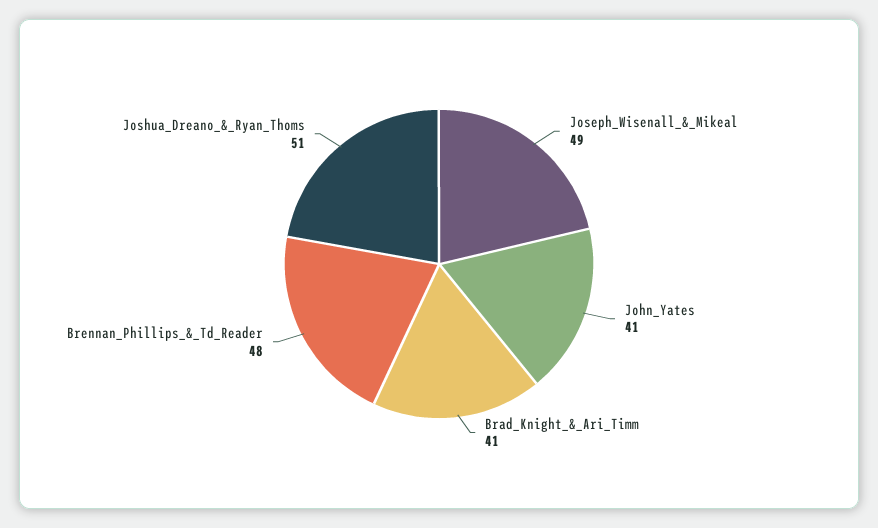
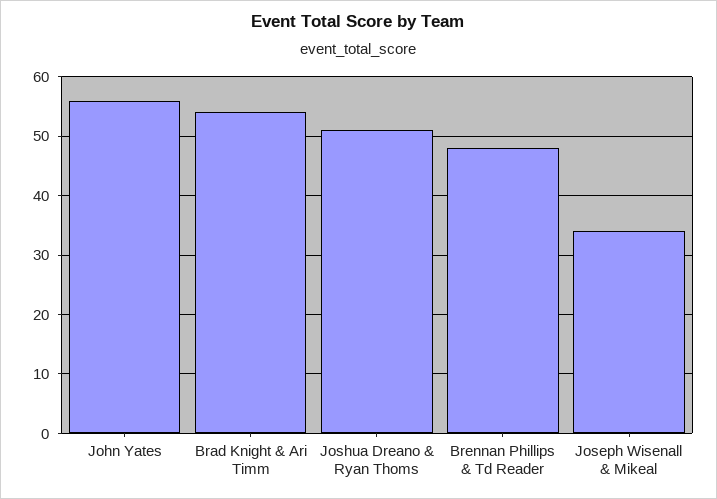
Joseph_Wisenall_&_Mikeal: 49 -> 35
John_Yates: 41 -> 55
Brad_Knight_&_Ari_Timm: 41 -> 55

